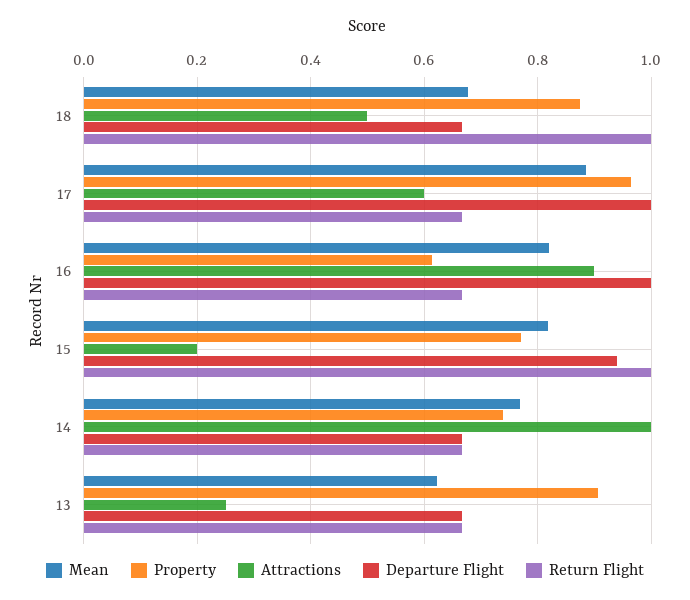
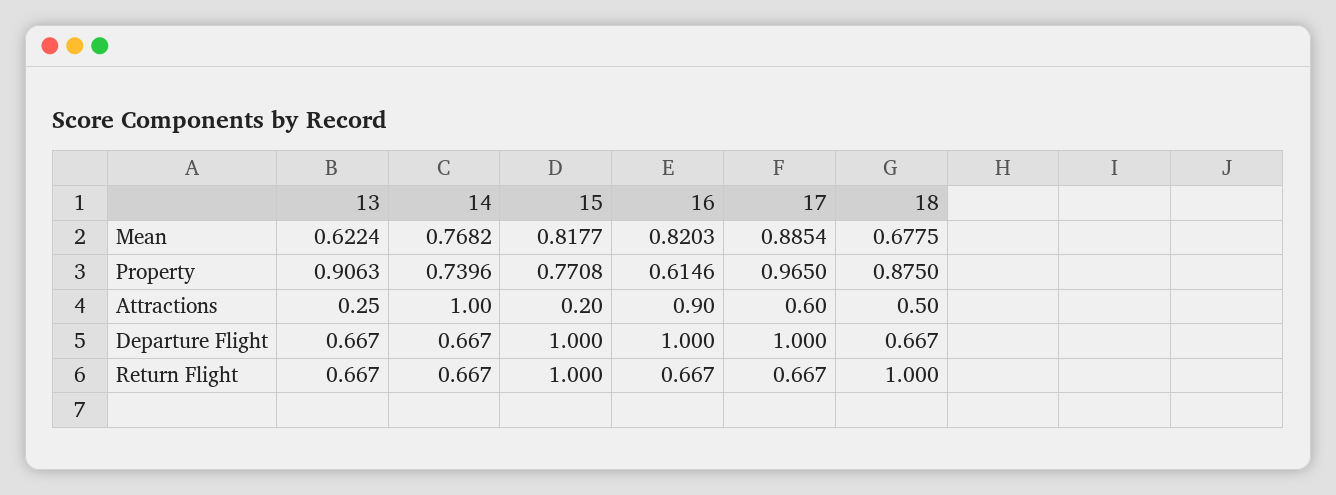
Departure Flight, 15: 0.94 -> 1

